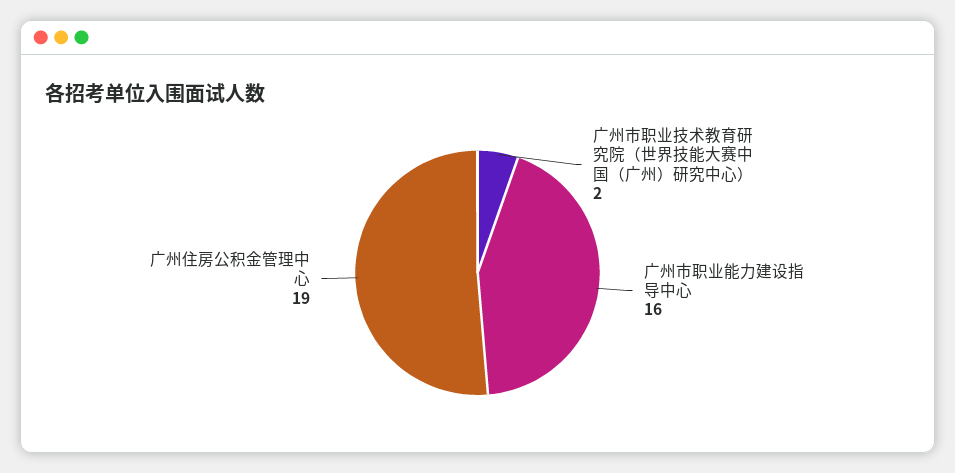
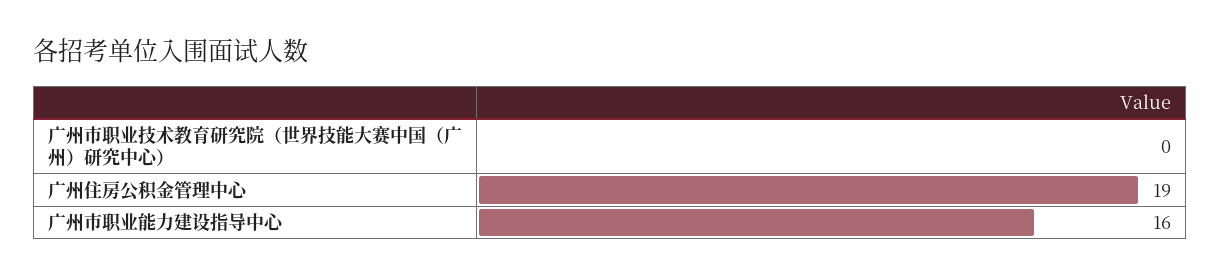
广州市职业技术教育研究院（世界技能大赛中国（广州）研究中心）: 2 -> 0

